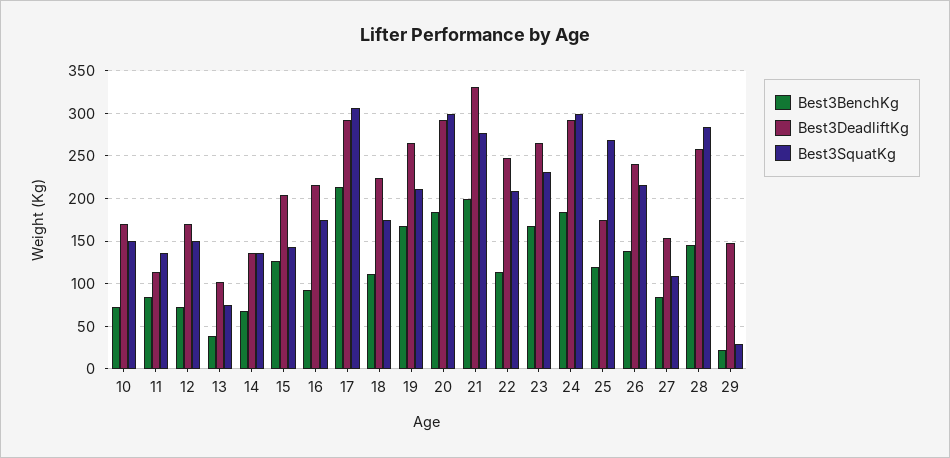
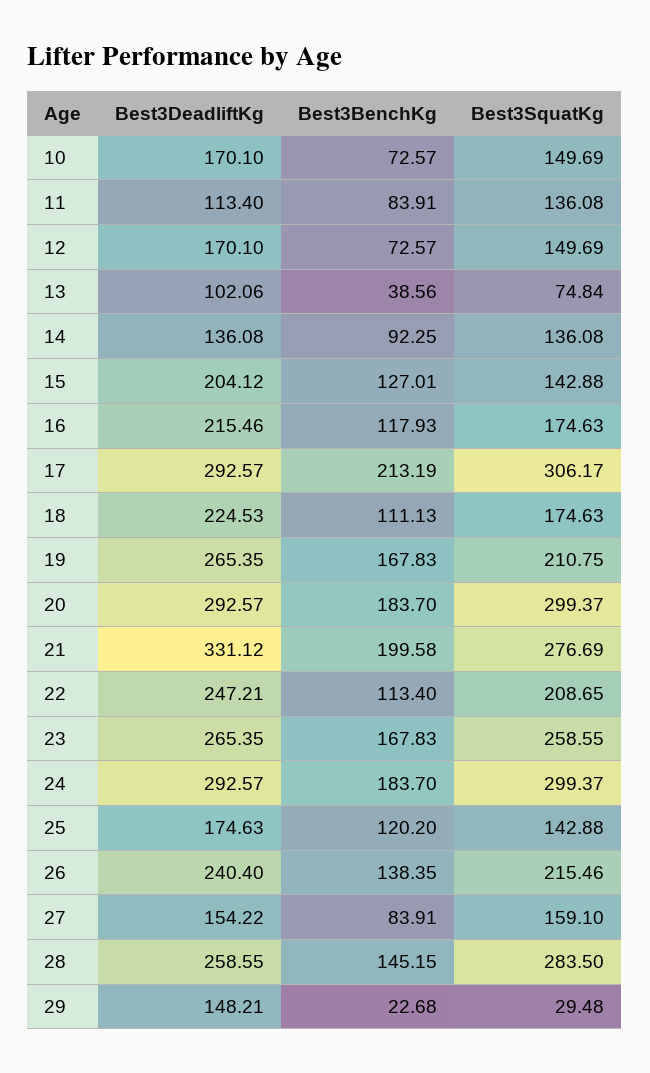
Best3BenchKg, 14: 70 -> 92.25
Best3BenchKg, 16: 90 -> 117.93
Best3SquatKg, 23: 230 -> 258.55
Best3SquatKg, 25: 270 -> 142.88
Best3SquatKg, 27: 110 -> 159.1

